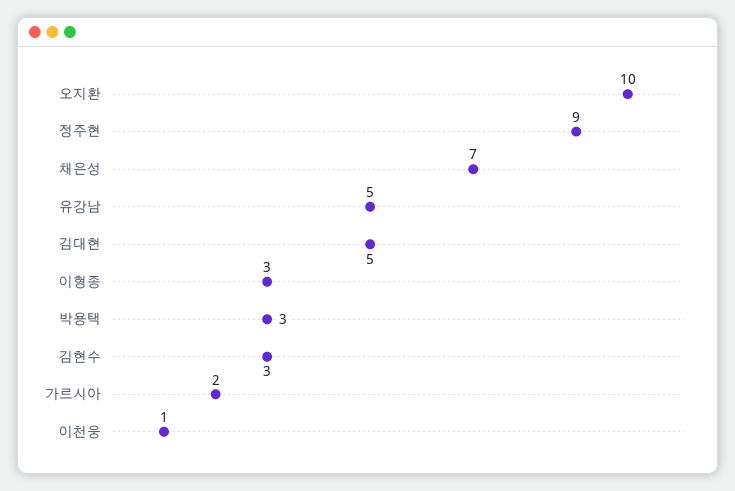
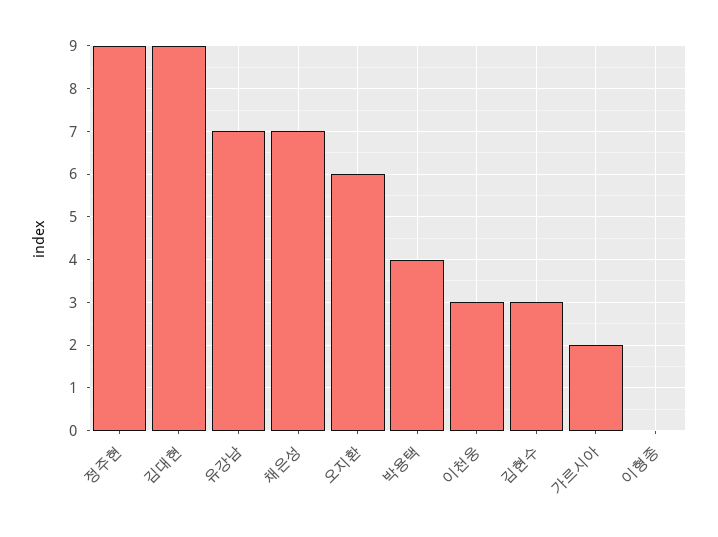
오지환: 10 -> 6
유강남: 5 -> 7
김대현: 5 -> 9
이형종: 3 -> 0
박용택: 3 -> 4
이천웅: 1 -> 3

